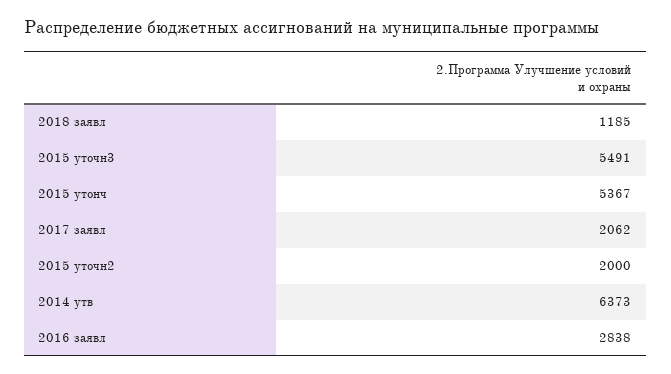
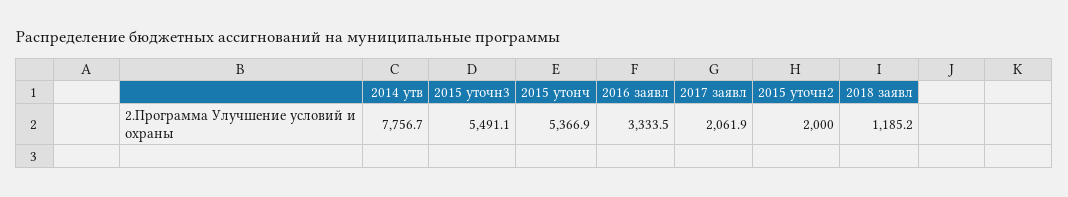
2014 утв: 6373 -> 7756.7
2016 заявл: 2838 -> 3333.5

